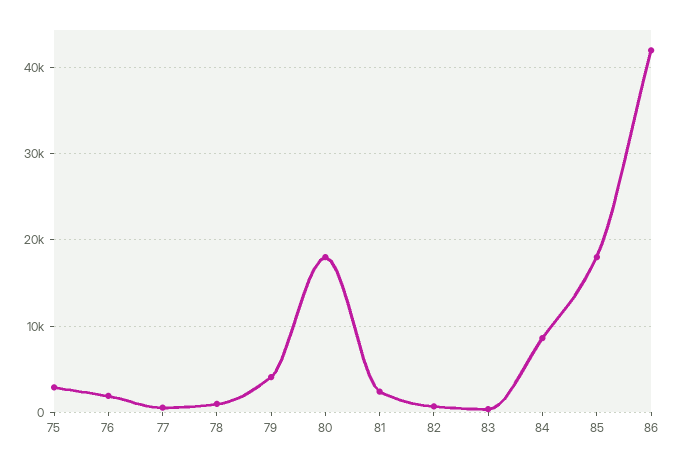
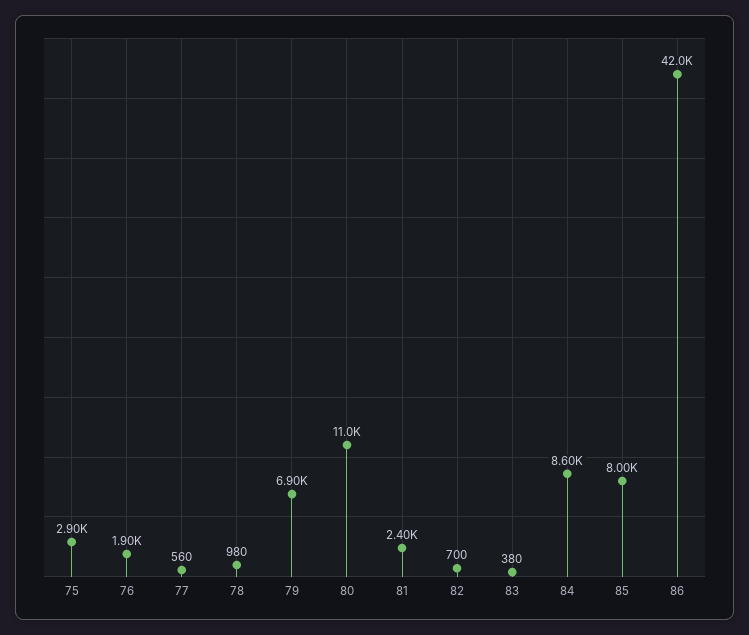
79: 4000 -> 6900
80: 18000 -> 11000
85: 18000 -> 8000

